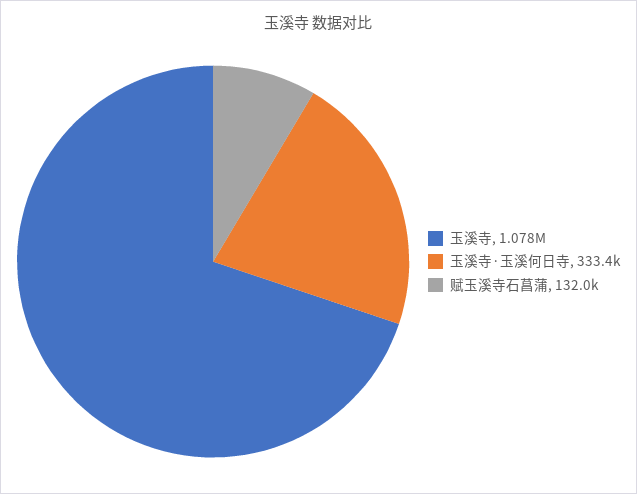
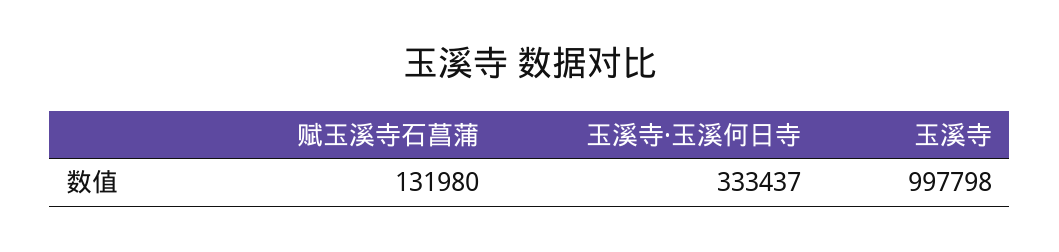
玉溪寺: 1078000 -> 997798

